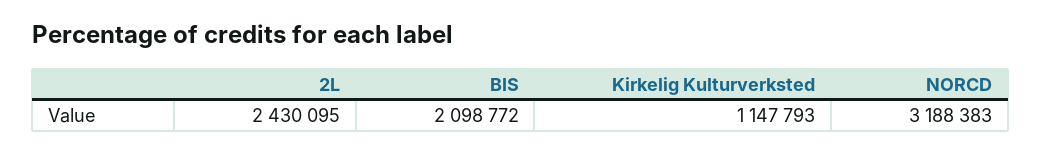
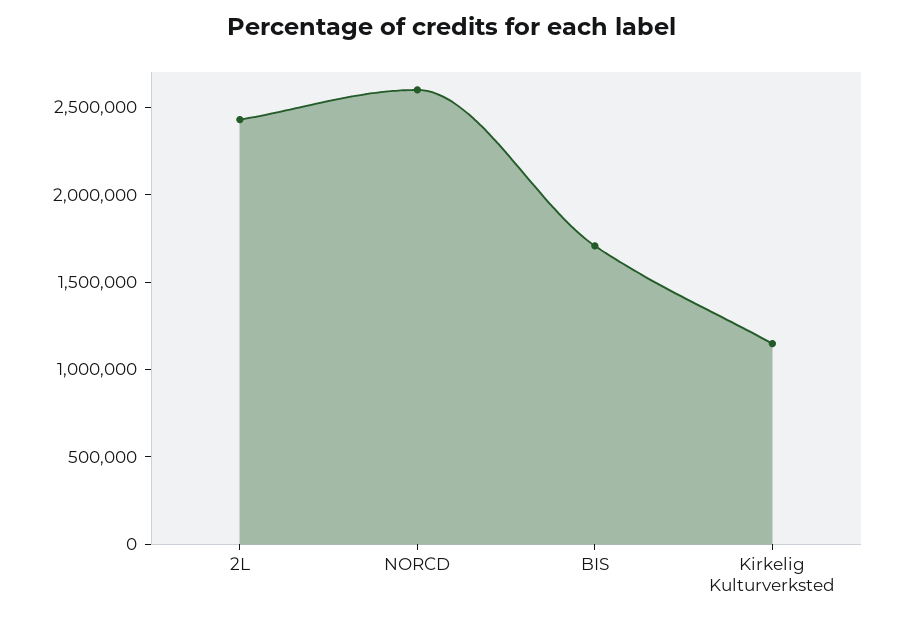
BIS: 2098772 -> 1700000
NORCD: 3188383 -> 2600000

